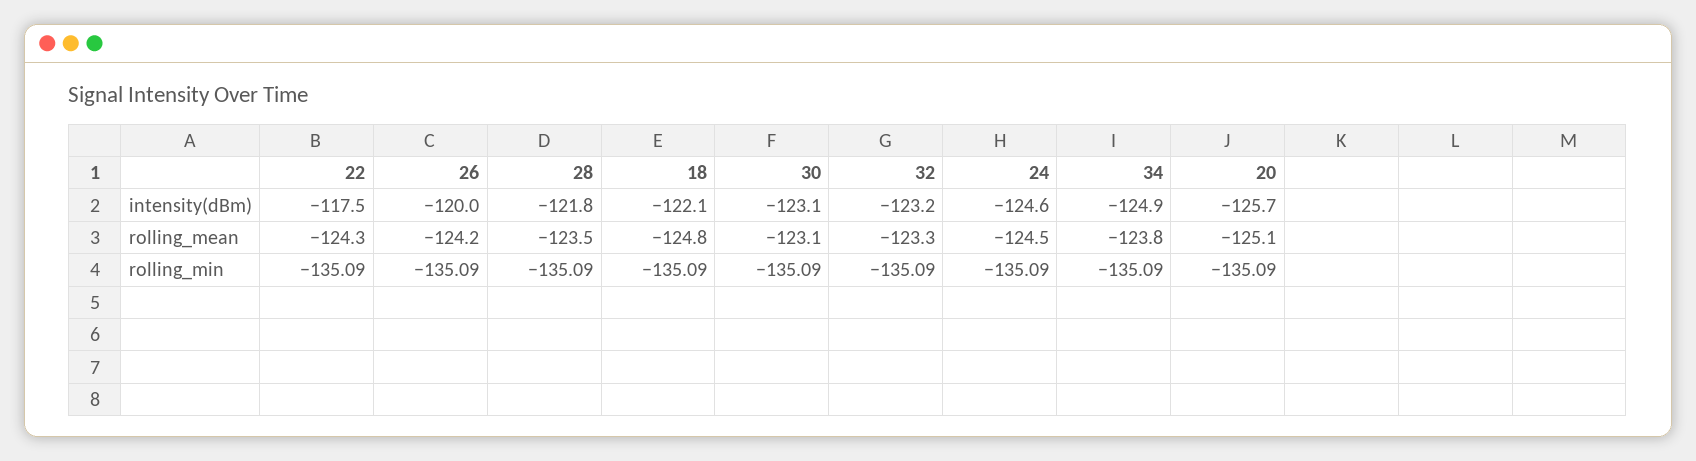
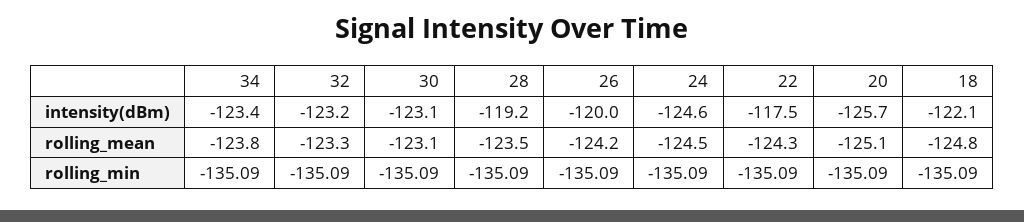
28, intensity(dBm): -121.8 -> -119.2
34, intensity(dBm): -124.9 -> -123.4

